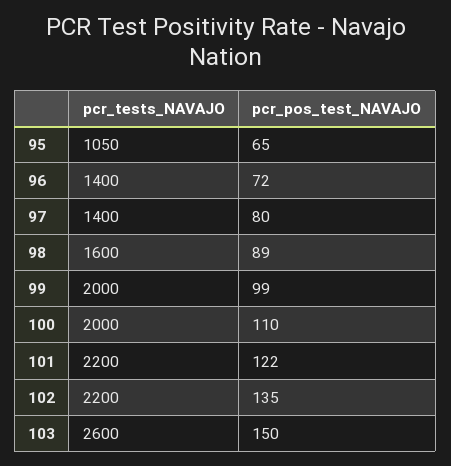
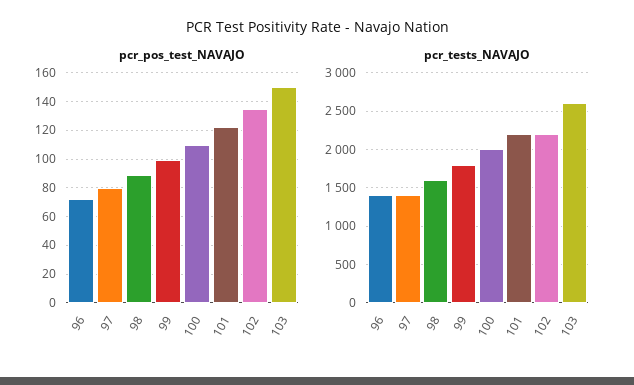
pcr_tests_NAVAJO, 95: 1050 -> none
pcr_pos_test_NAVAJO, 95: 65 -> none
pcr_tests_NAVAJO, 99: 2000 -> 1800

